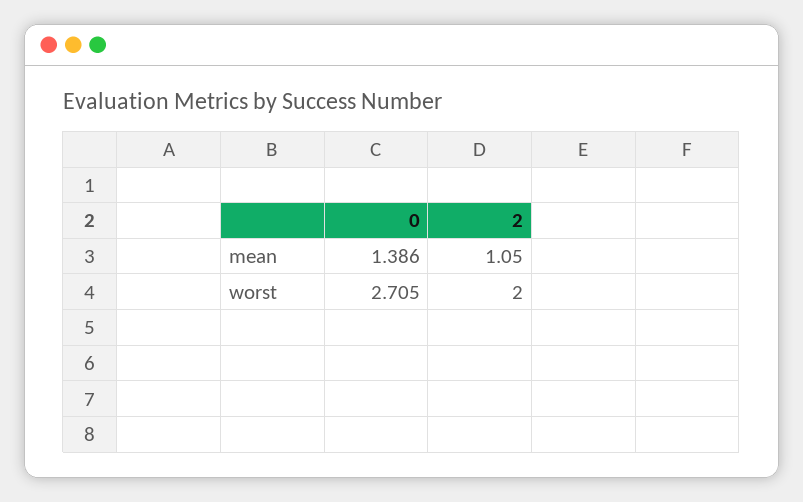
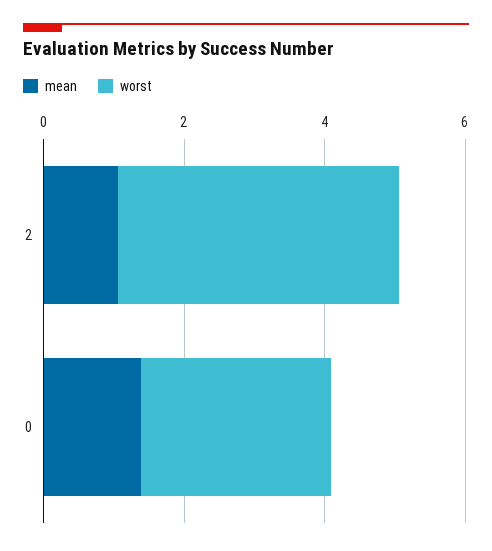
worst, 2: 2 -> 4

